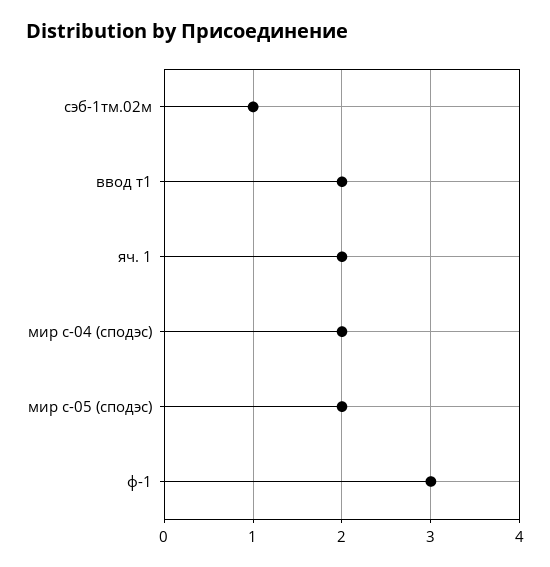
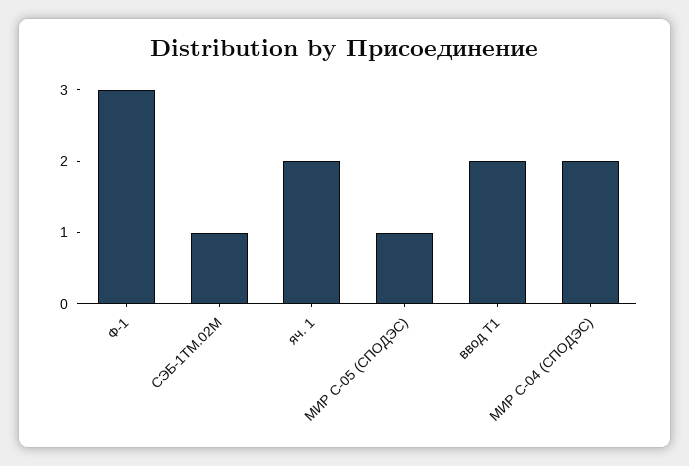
мир с-05 (сподэс): 2 -> 1

